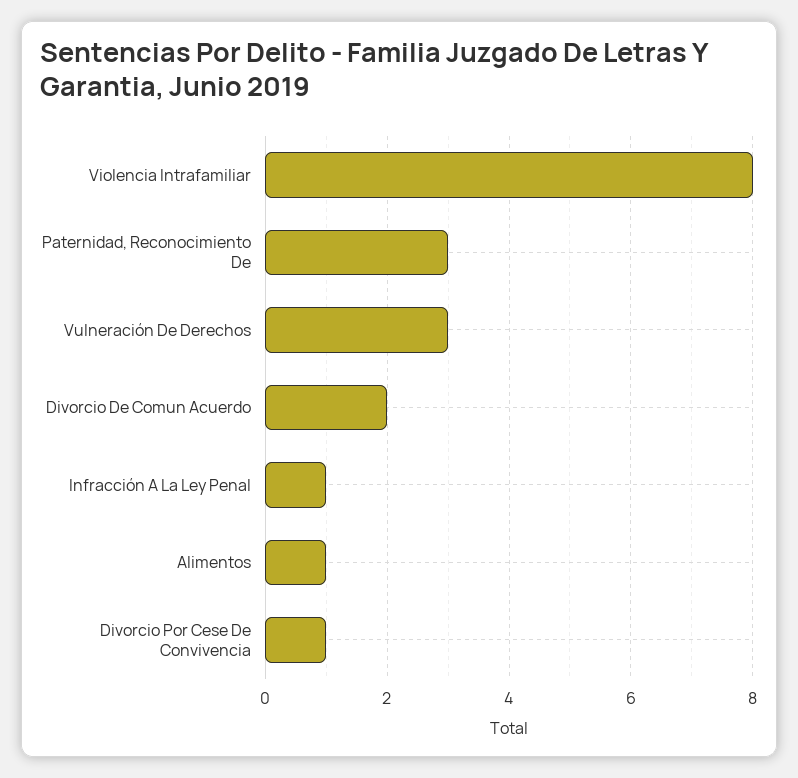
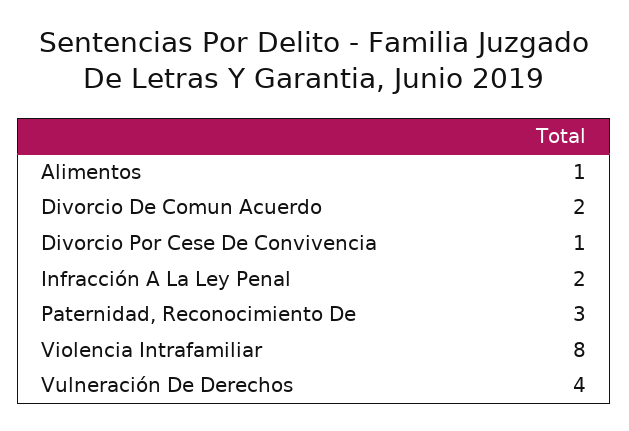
Vulneración De Derechos: 3 -> 4
Infracción A La Ley Penal: 1 -> 2

